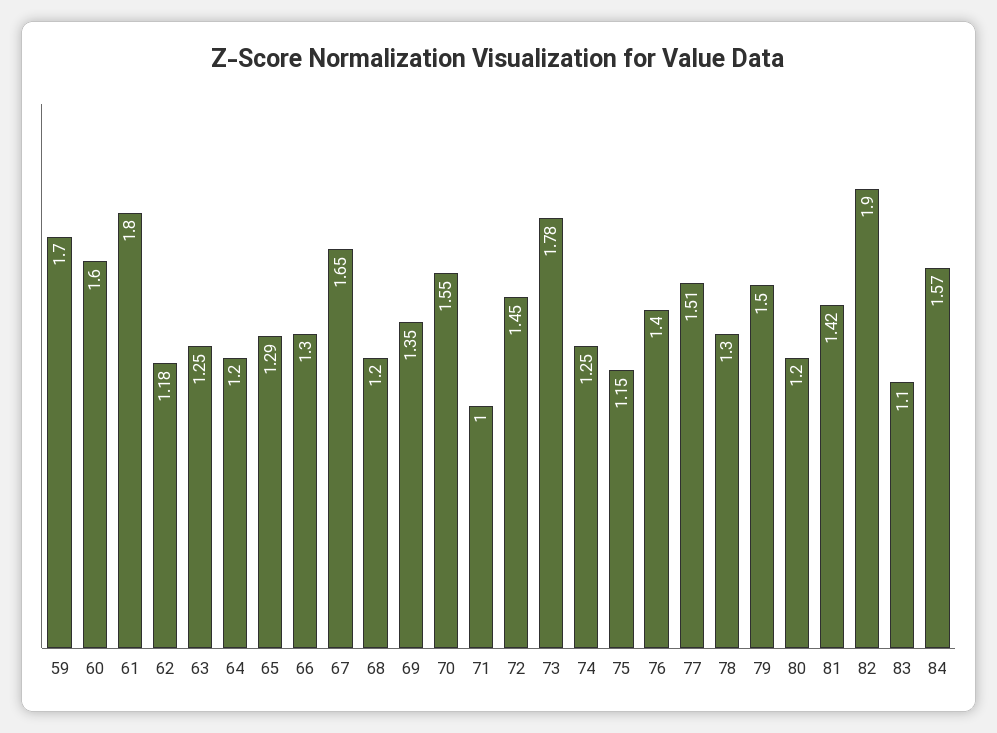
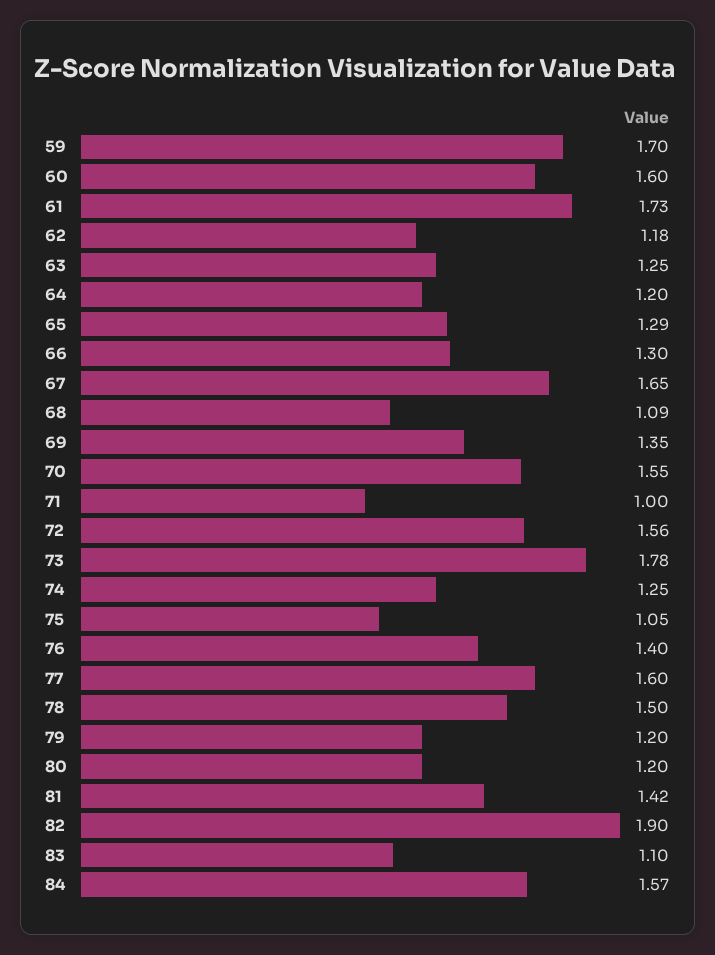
61: 1.8 -> 1.73
68: 1.2 -> 1.09
72: 1.45 -> 1.56
75: 1.15 -> 1.05
77: 1.51 -> 1.6
78: 1.3 -> 1.5
79: 1.5 -> 1.2

